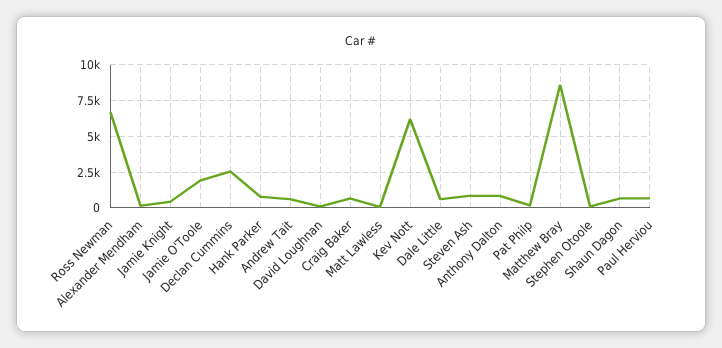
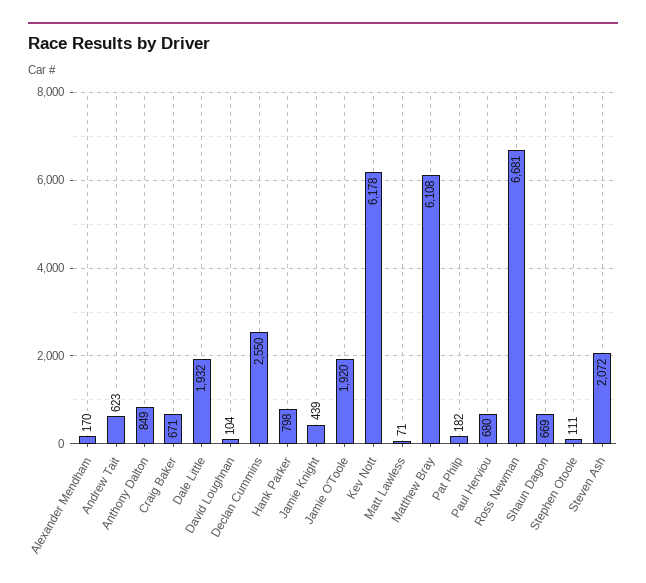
Dale Little: 500 -> 1932
Steven Ash: 1000 -> 2072
Matthew Bray: 8500 -> 6108

